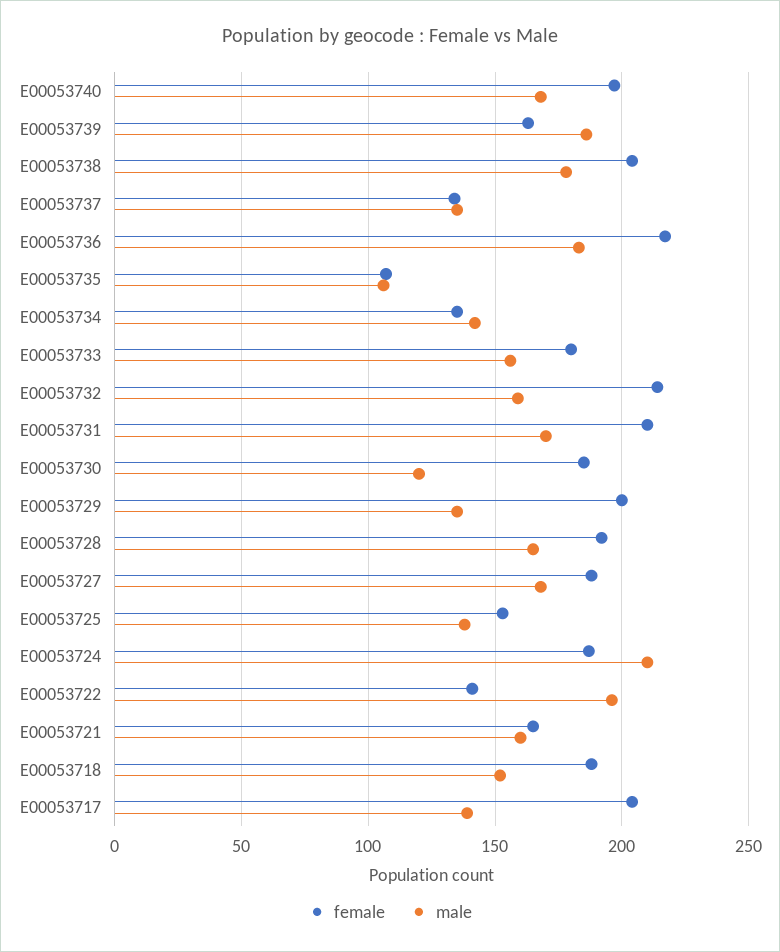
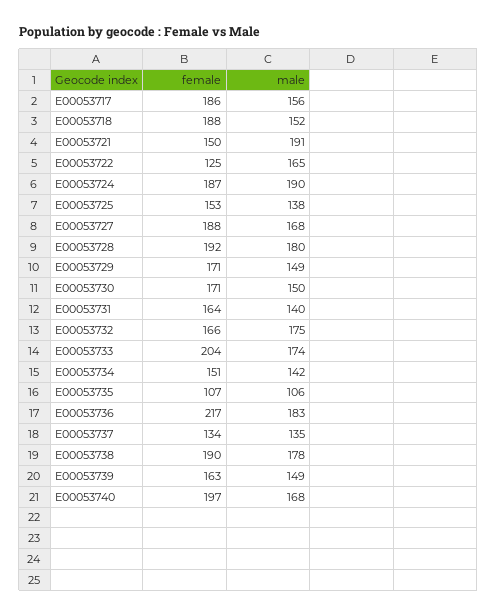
male, E00053739: 185 -> 149
female, E00053738: 205 -> 190
female, E00053734: 135 -> 151
female, E00053733: 180 -> 204
male, E00053733: 155 -> 174
female, E00053732: 215 -> 166
male, E00053732: 160 -> 175
female, E00053731: 210 -> 164
male, E00053731: 170 -> 140
female, E00053730: 185 -> 171
male, E00053730: 120 -> 150
female, E00053729: 200 -> 171
male, E00053729: 135 -> 149
male, E00053728: 165 -> 180
male, E00053724: 210 -> 190
female, E00053722: 140 -> 125
male, E00053722: 195 -> 165
female, E00053721: 165 -> 150
male, E00053721: 160 -> 191
female, E00053717: 205 -> 186
male, E00053717: 140 -> 156

